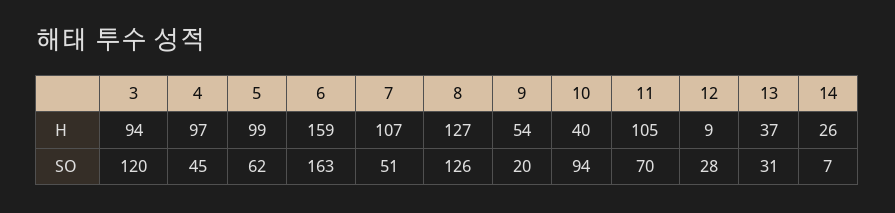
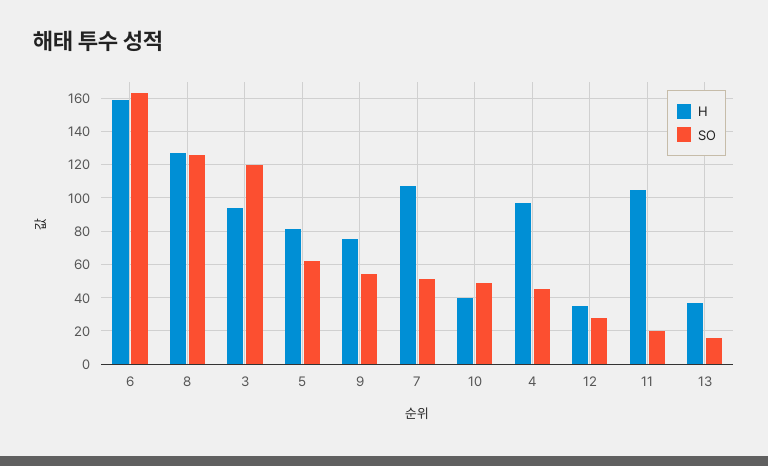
H, 5: 99 -> 80
H, 9: 54 -> 75
H, 12: 9 -> 35
H, 14: 26 -> none
SO, 9: 20 -> 55
SO, 10: 94 -> 50
SO, 11: 70 -> 20
SO, 13: 31 -> 15
SO, 14: 7 -> none

